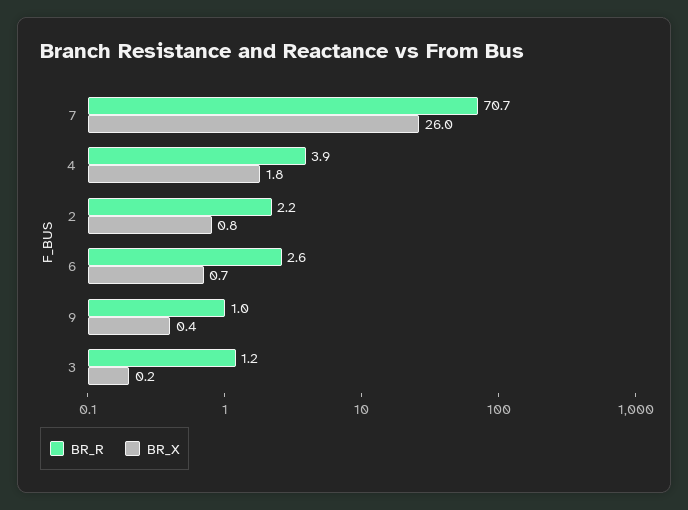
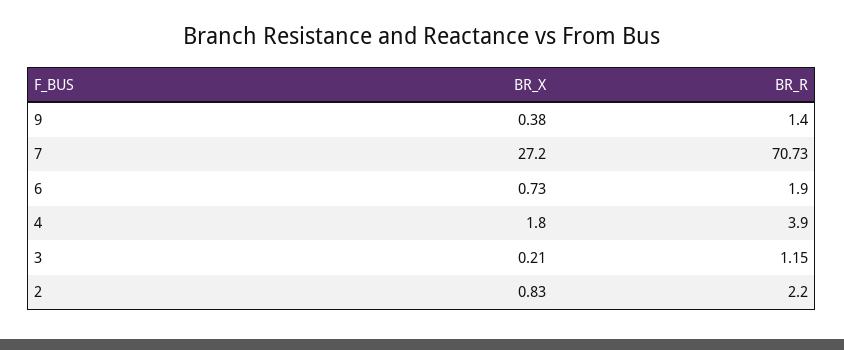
BR_X, 7: 26 -> 27.2
BR_R, 6: 2.6 -> 1.9
BR_R, 9: 1 -> 1.4

